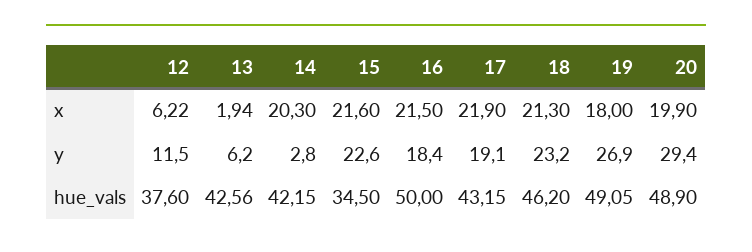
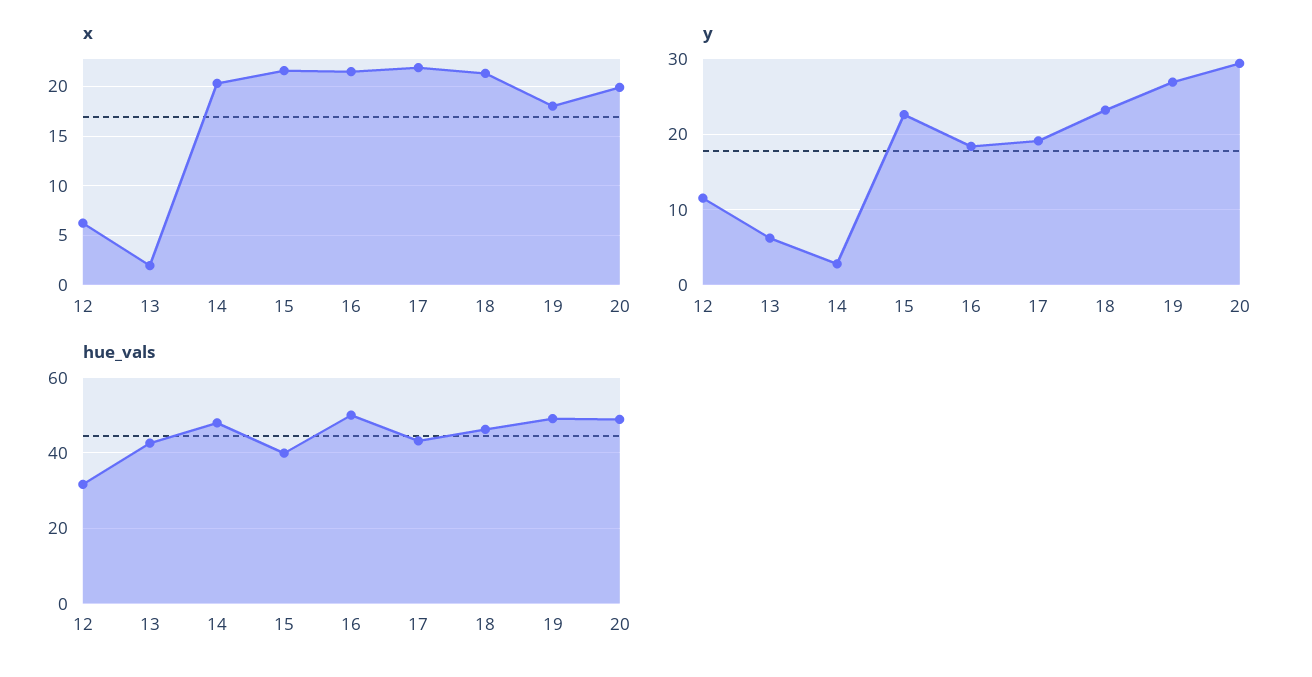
hue_vals, 12: 37.6 -> 32
hue_vals, 14: 42.15 -> 48
hue_vals, 15: 34.5 -> 40

